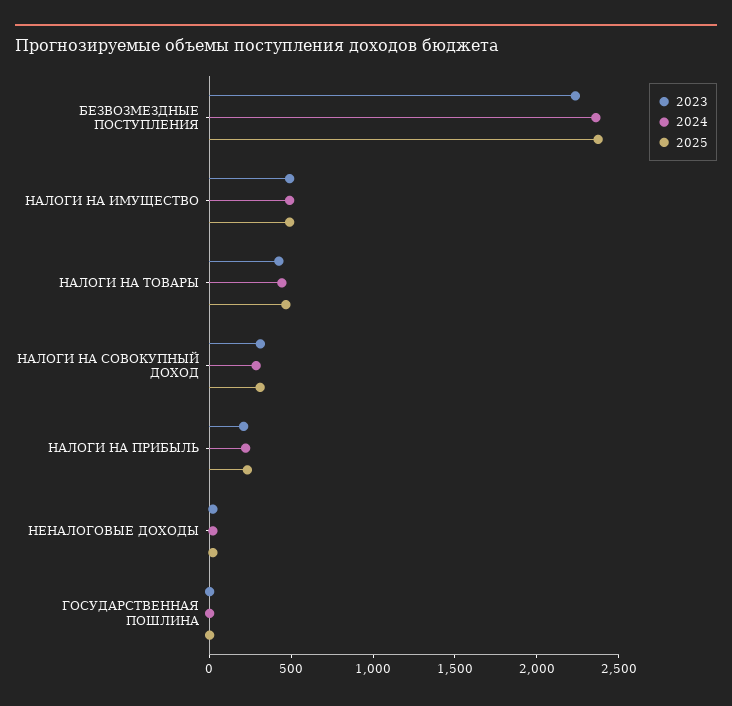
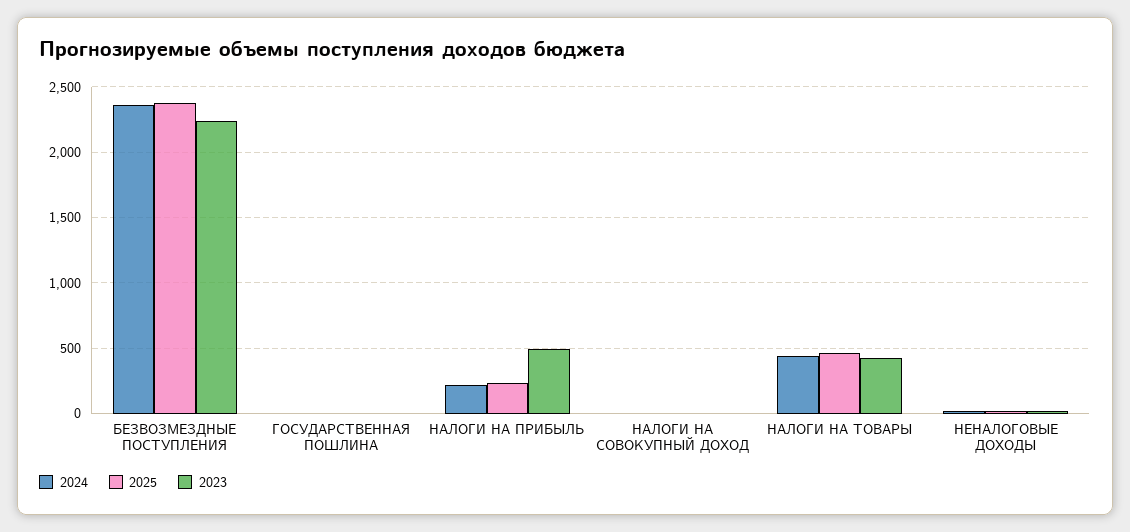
2023, НАЛОГИ НА ИМУЩЕСТВО: 500 -> none
2024, НАЛОГИ НА ИМУЩЕСТВО: 500 -> none
2025, НАЛОГИ НА ИМУЩЕСТВО: 500 -> none
2023, НАЛОГИ НА СОВОКУПНЫЙ ДОХОД: 300 -> 0
2024, НАЛОГИ НА СОВОКУПНЫЙ ДОХОД: 300 -> 0
2025, НАЛОГИ НА СОВОКУПНЫЙ ДОХОД: 300 -> 0
2023, НАЛОГИ НА ПРИБЫЛЬ: 200 -> 500

